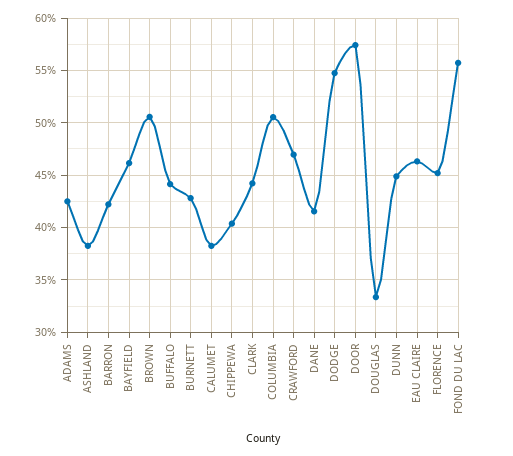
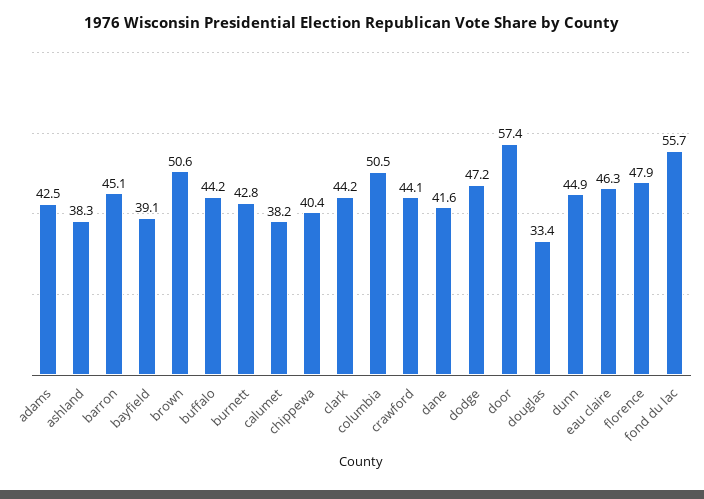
BARRON: 42 -> 45.1
BAYFIELD: 46 -> 39.1
CRAWFORD: 47 -> 44.1
DODGE: 55 -> 47.2
FLORENCE: 45 -> 47.9

